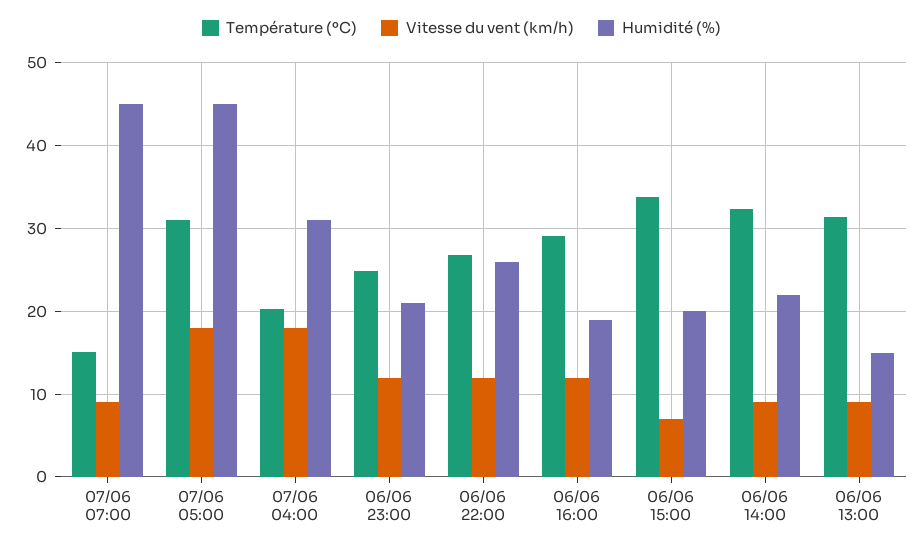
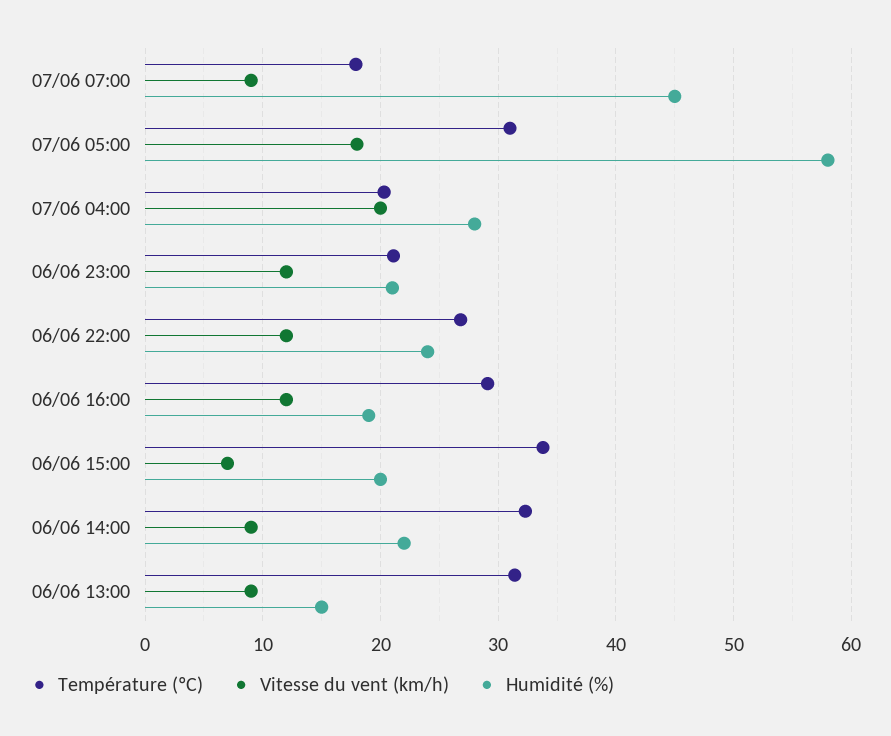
Température (ºC), 07/06 07:00: 15 -> 18
Humidité (%), 07/06 05:00: 45 -> 58
Vitesse du vent (km/h), 07/06 04:00: 18 -> 20
Humidité (%), 07/06 04:00: 31 -> 28
Température (ºC), 06/06 23:00: 25 -> 21
Humidité (%), 06/06 22:00: 26 -> 24

